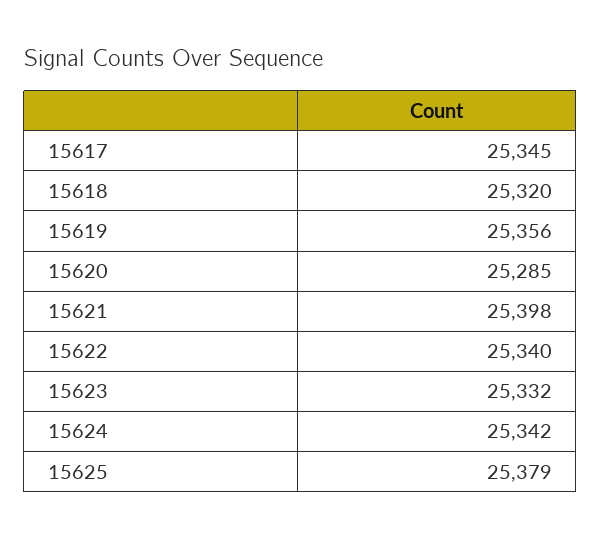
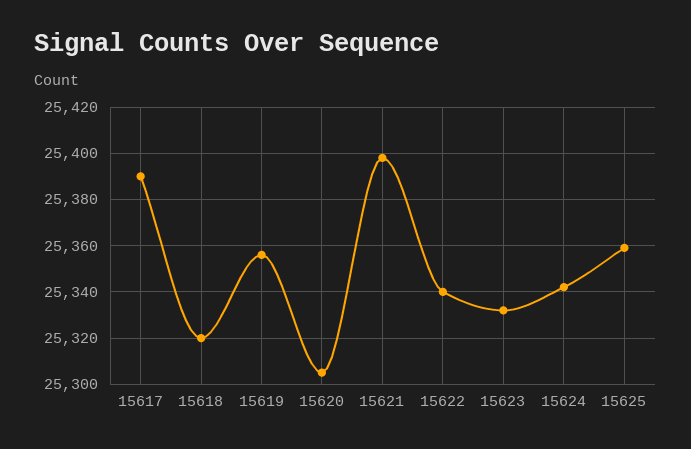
15617: 25345 -> 25390
15620: 25285 -> 25305
15625: 25379 -> 25360

